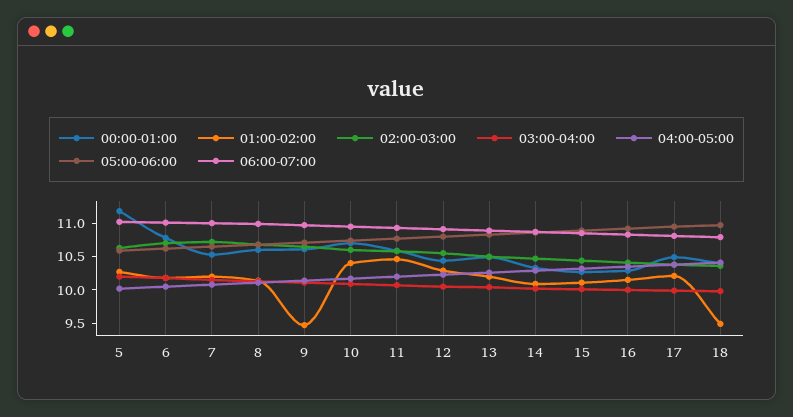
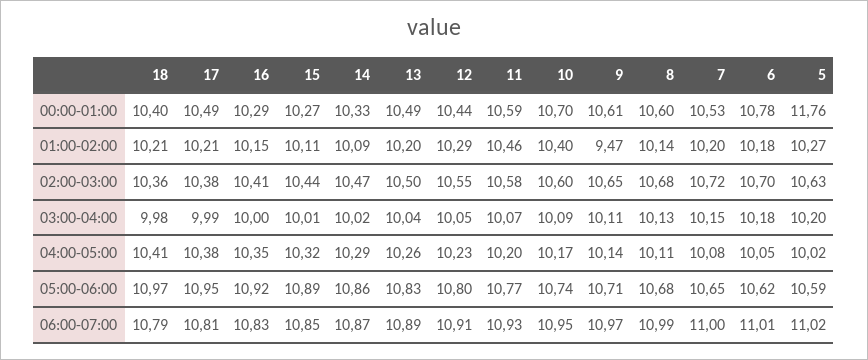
00:00-01:00, 5: 11.25 -> 11.76
01:00-02:00, 18: 9.5 -> 10.21

